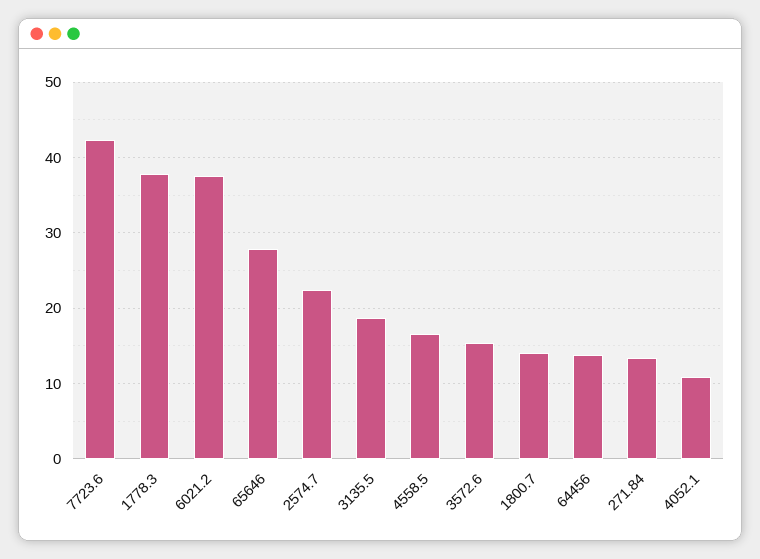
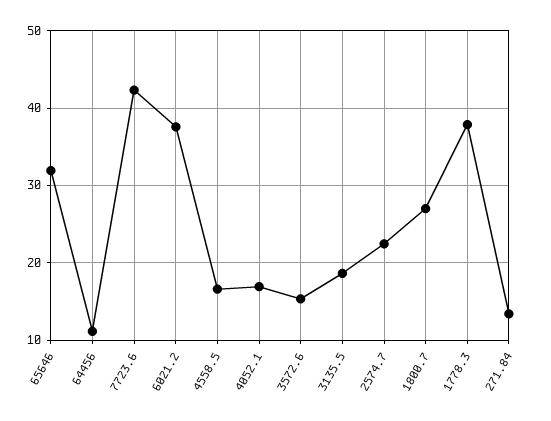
65646: 28 -> 32
1800.7: 14 -> 27
64456: 14 -> 11
4052.1: 11 -> 17

